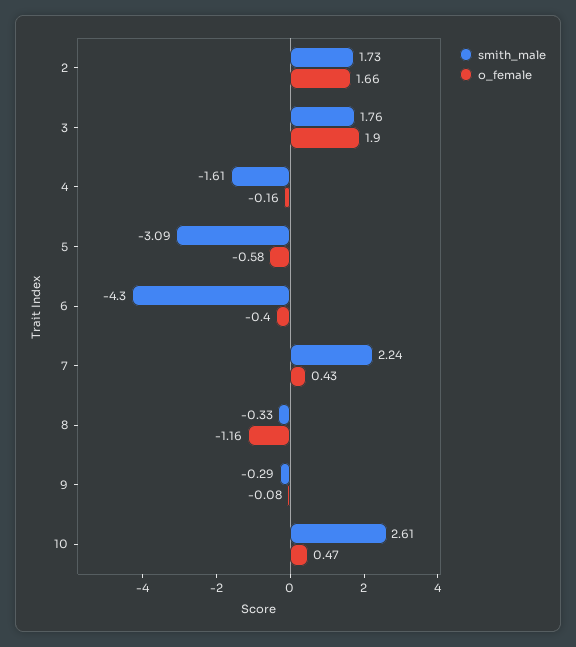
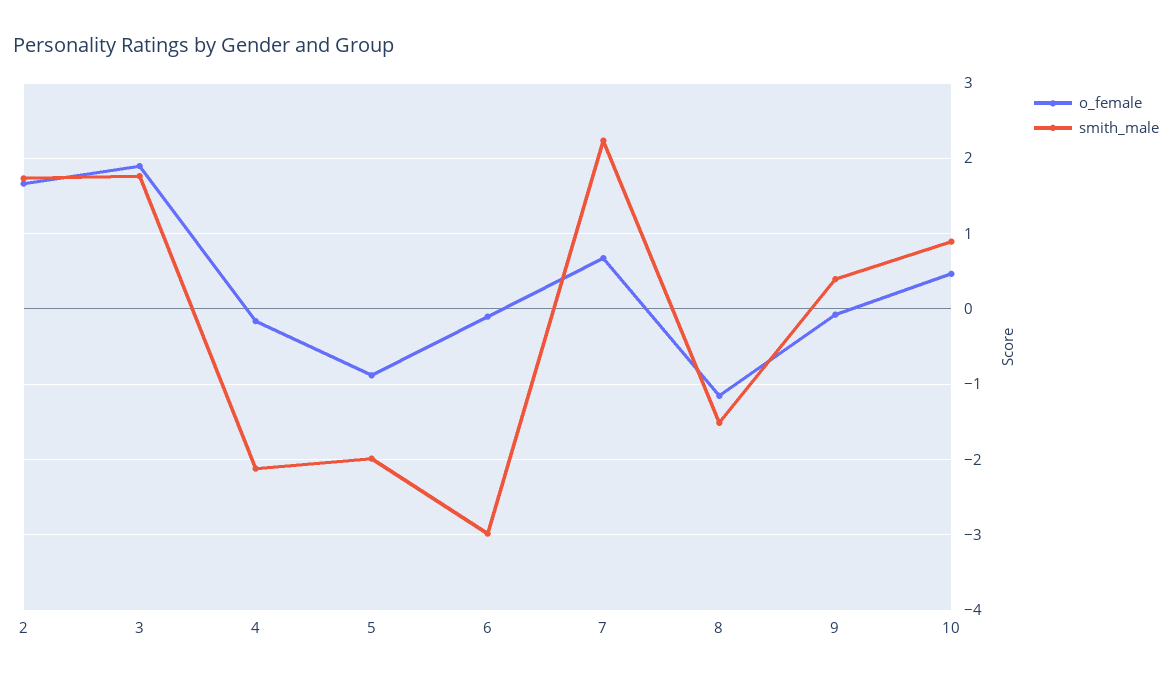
smith_male, 4: -1.61 -> -2.1
smith_male, 5: -3.09 -> -2
o_female, 5: -0.58 -> -0.9
smith_male, 6: -4.3 -> -3
o_female, 6: -0.4 -> -0.1
o_female, 7: 0.43 -> 0.7
smith_male, 8: -0.33 -> -1.5
smith_male, 9: -0.29 -> 0.4
smith_male, 10: 2.61 -> 0.9

